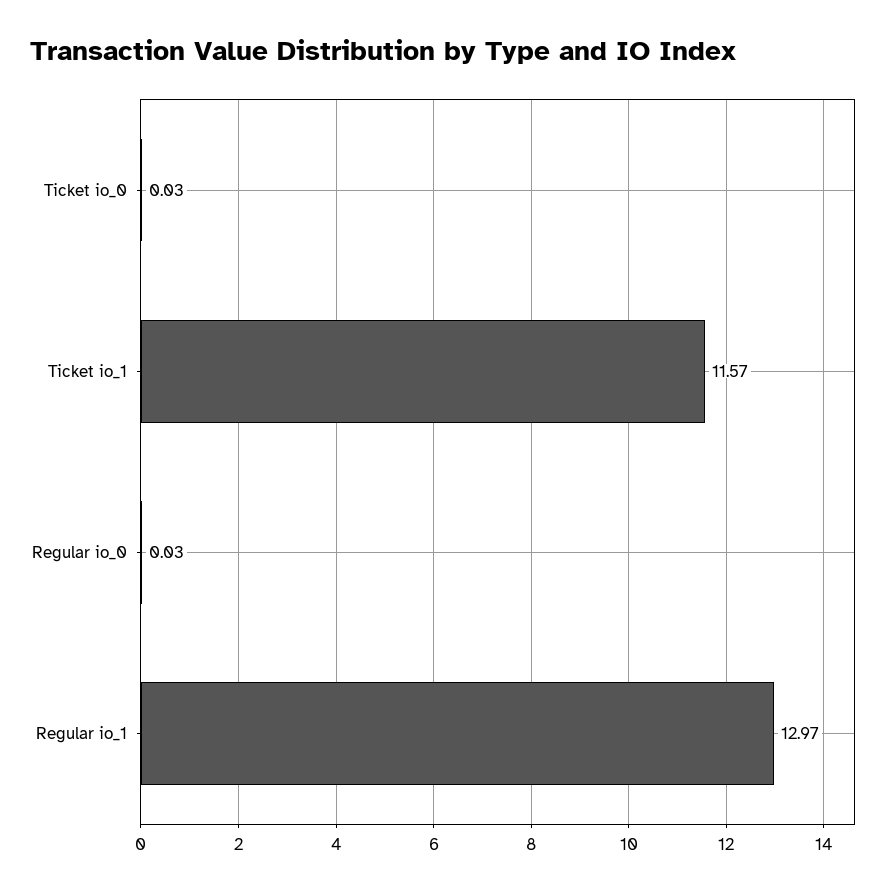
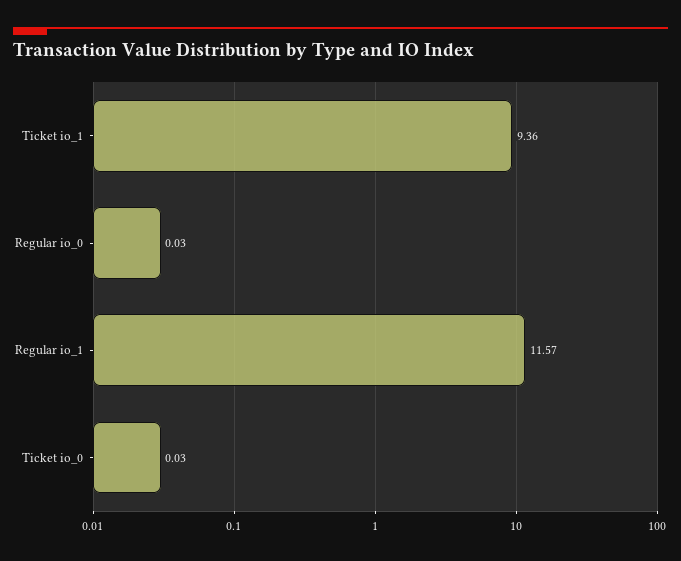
Ticket io_1: 11.57 -> 9.36
Regular io_1: 12.97 -> 11.57

